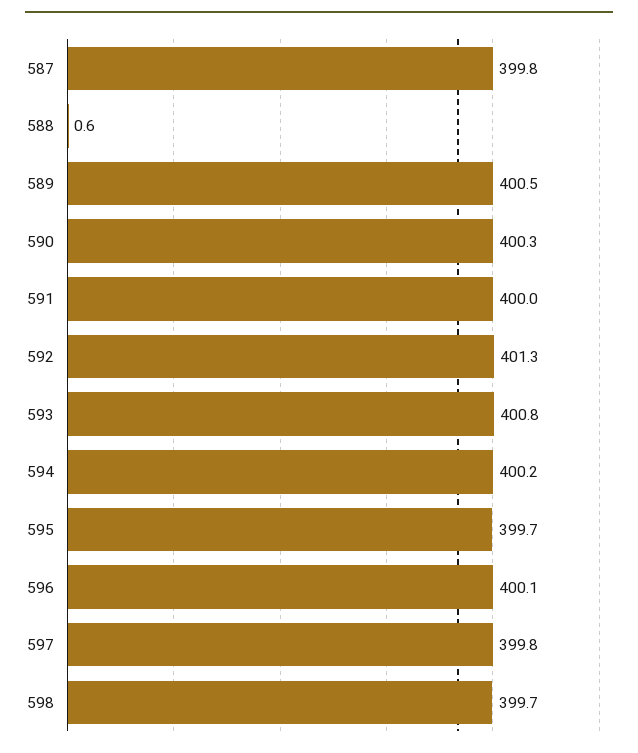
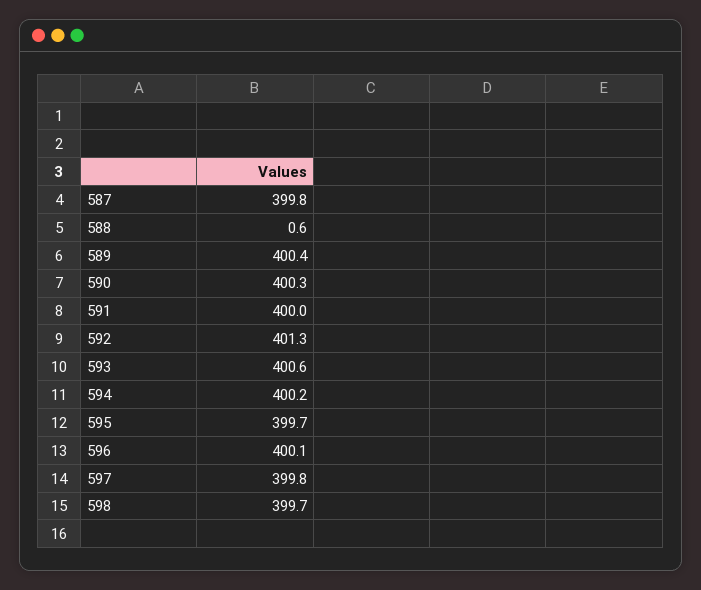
589: 400.5 -> 400.4
593: 400.8 -> 400.6

